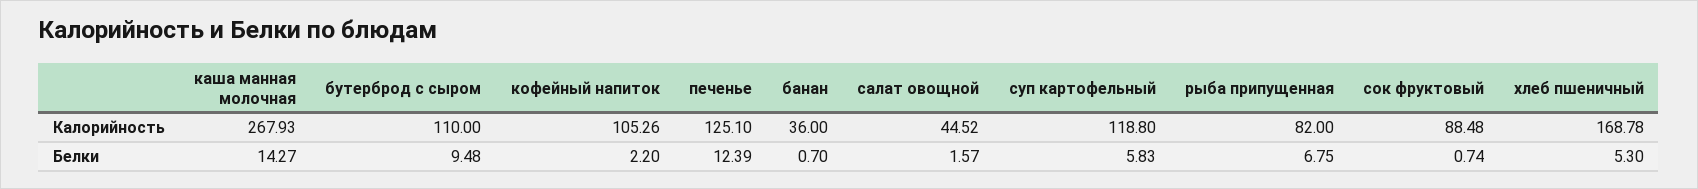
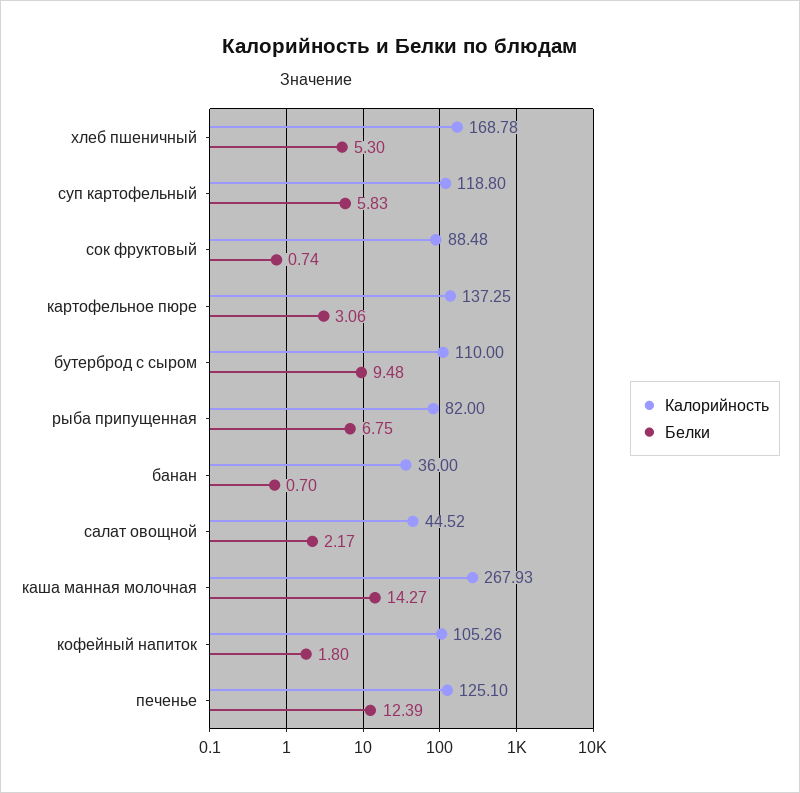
Белки, кофейный напиток: 2.2 -> 1.8
Белки, салат овощной: 1.57 -> 2.17
Калорийность, картофельное пюре: none -> 137.25
Белки, картофельное пюре: none -> 3.06

